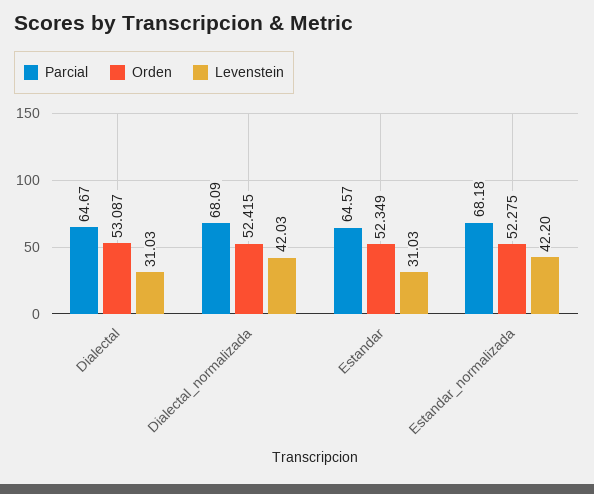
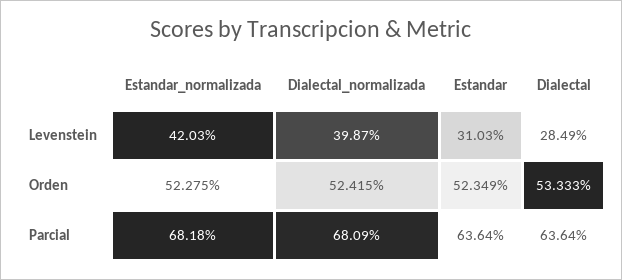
Parcial, Dialectal: 64.67 -> 63.64
Orden, Dialectal: 53.087 -> 53.333
Levenstein, Dialectal: 31.03 -> 28.49
Levenstein, Dialectal_normalizada: 42.03 -> 39.87
Parcial, Estandar: 64.57 -> 63.64
Levenstein, Estandar_normalizada: 42.2 -> 42.03

